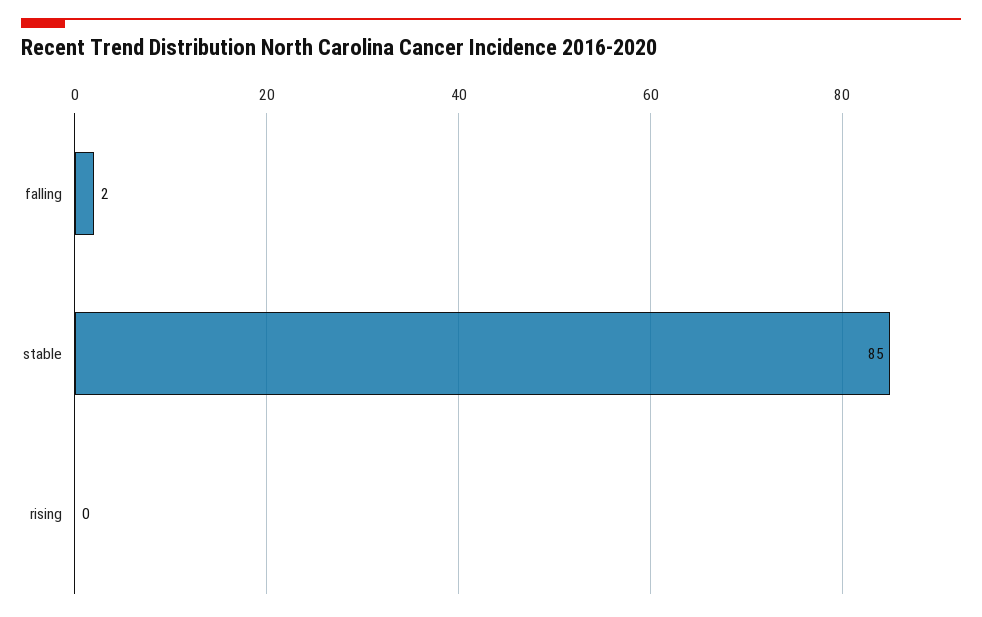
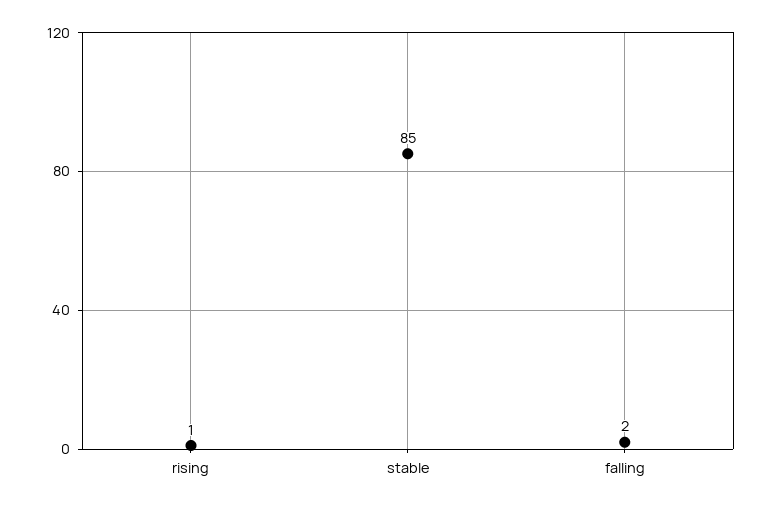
rising: 0 -> 1

